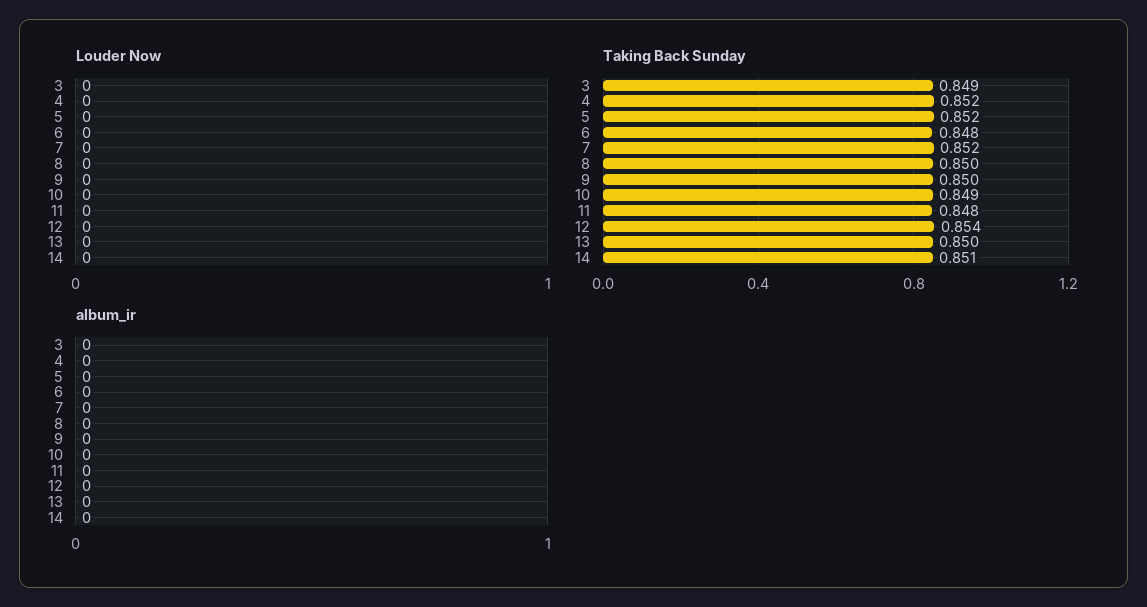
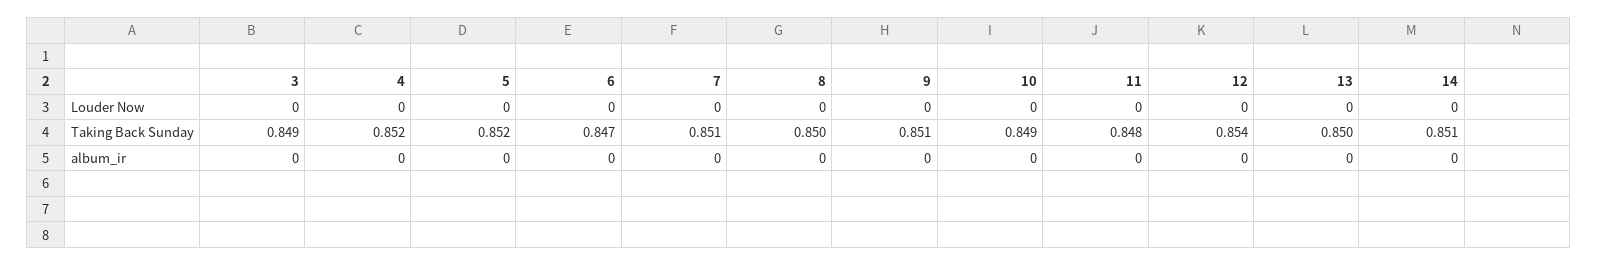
Taking Back Sunday, 6: 0.848 -> 0.847
Taking Back Sunday, 7: 0.852 -> 0.851
Taking Back Sunday, 9: 0.85 -> 0.851

